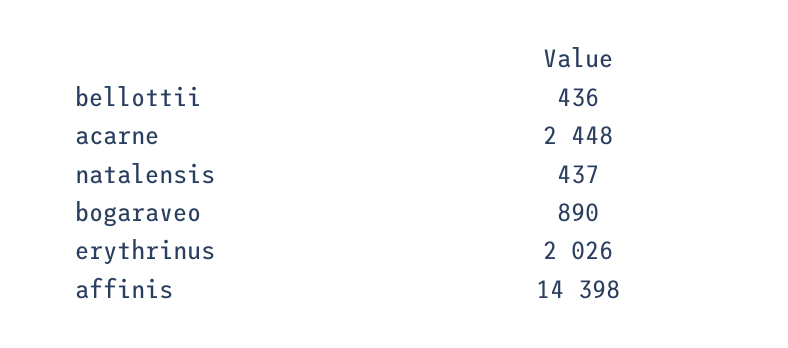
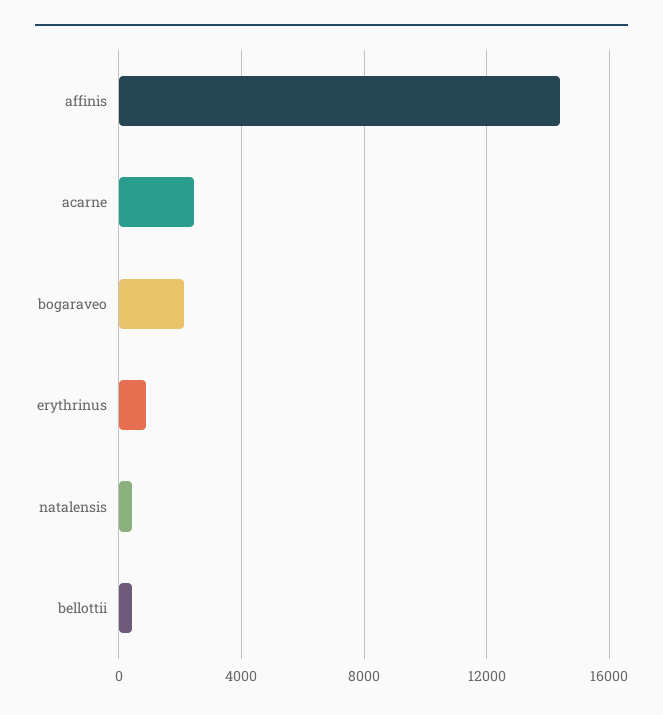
bogaraveo: 890 -> 2000
erythrinus: 2026 -> 1000

